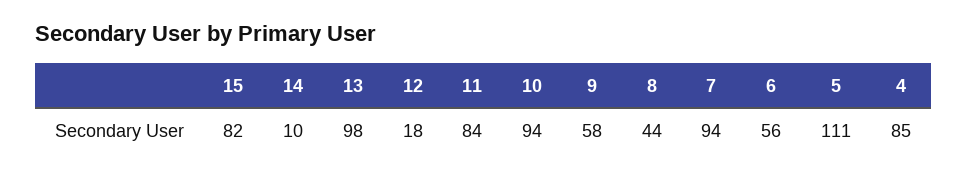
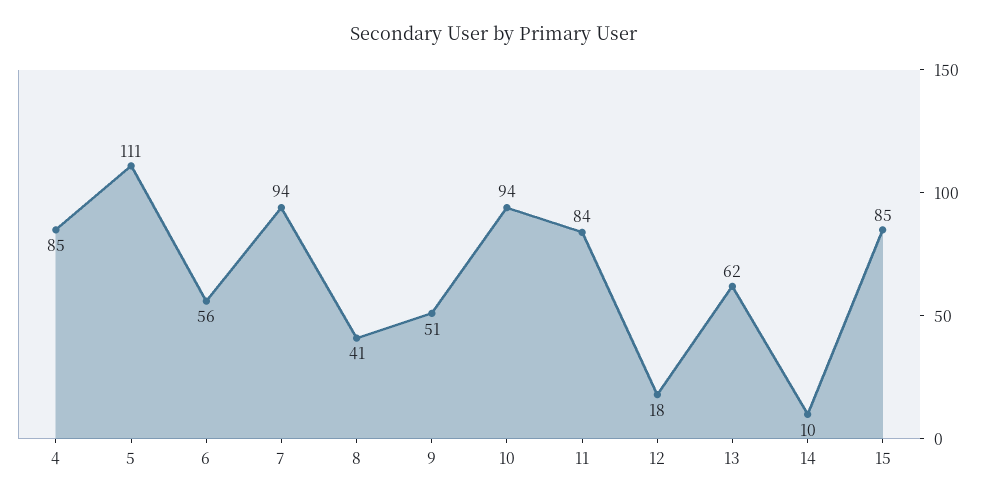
15: 82 -> 85
13: 98 -> 62
9: 58 -> 51
8: 44 -> 41

